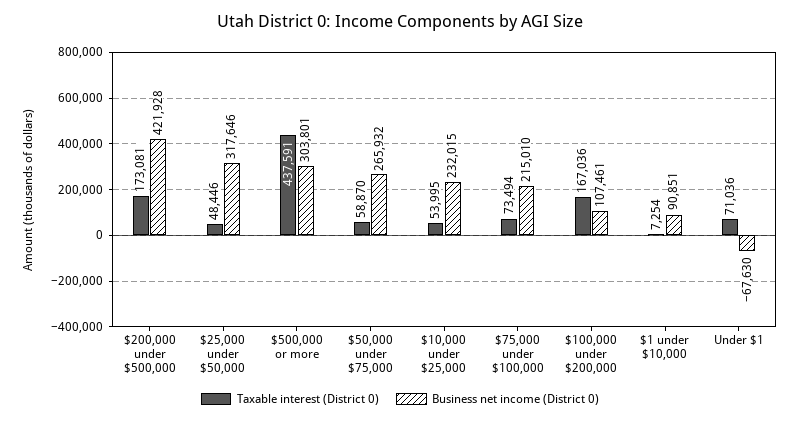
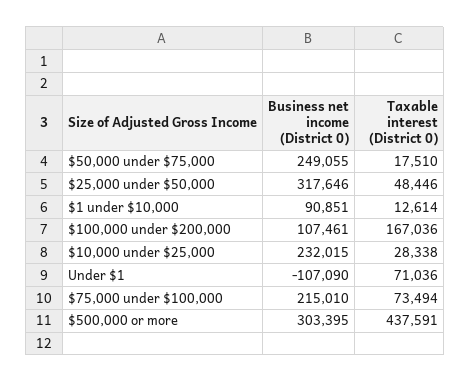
Taxable interest (District 0), $200,000 under $500,000: 173081 -> none
Business net income (District 0), $200,000 under $500,000: 421928 -> none
Business net income (District 0), $500,000 or more: 303801 -> 303395
Taxable interest (District 0), $50,000 under $75,000: 58870 -> 17510
Business net income (District 0), $50,000 under $75,000: 265932 -> 249055
Taxable interest (District 0), $10,000 under $25,000: 53995 -> 28338
Taxable interest (District 0), $1 under $10,000: 7254 -> 12614
Business net income (District 0), Under $1: -67630 -> -107090

